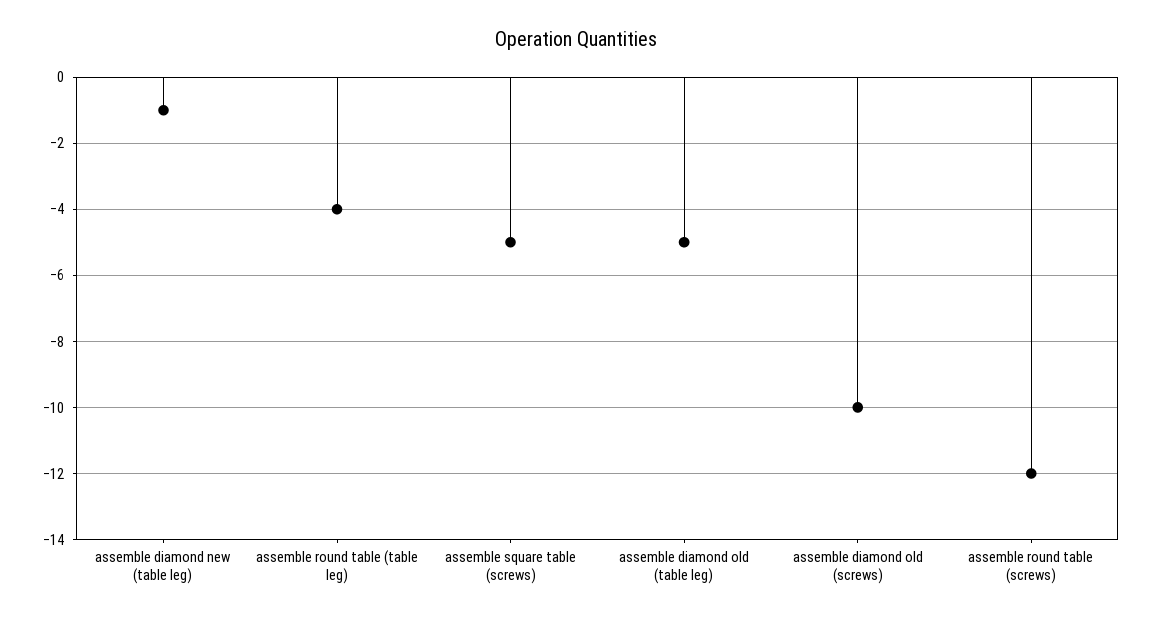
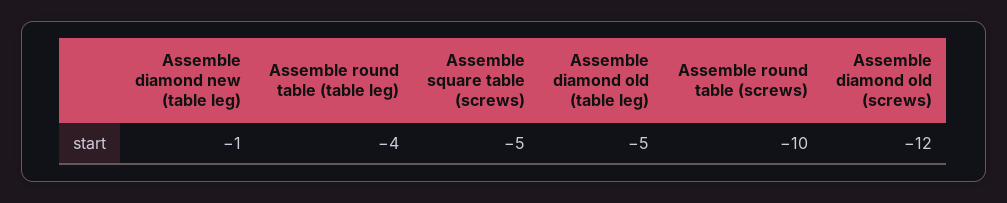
assemble diamond old (screws): -10 -> -12
assemble round table (screws): -12 -> -10

